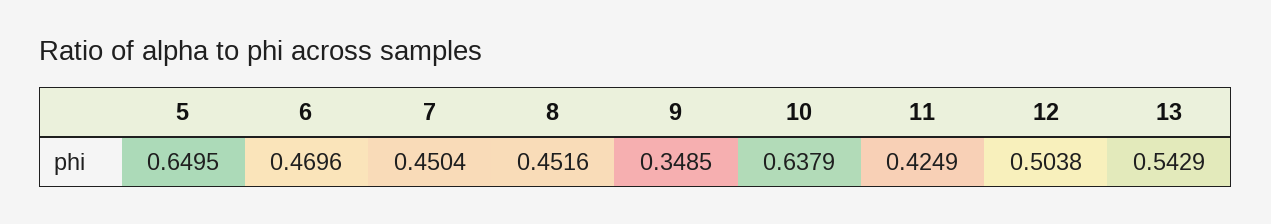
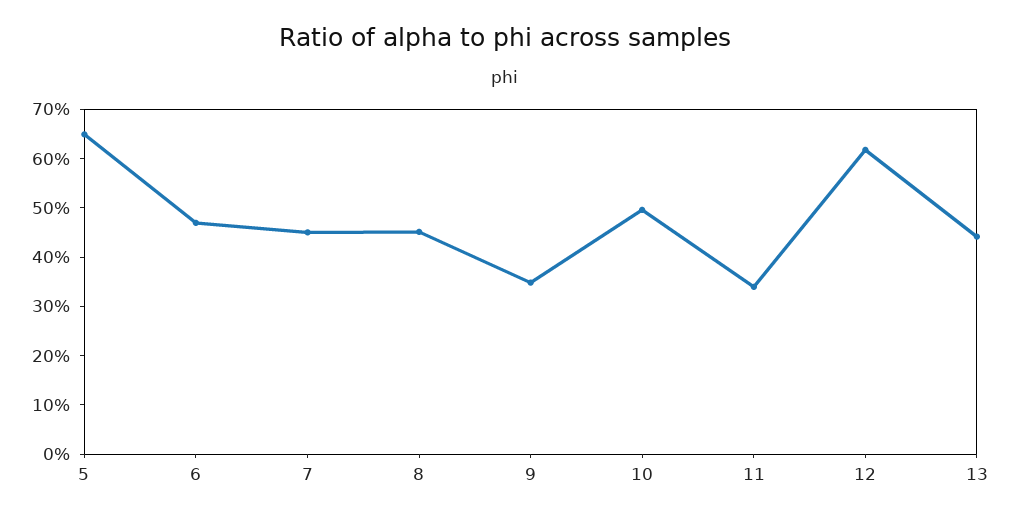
10: 0.6379 -> 0.5
11: 0.4249 -> 0.34
12: 0.5038 -> 0.62
13: 0.5429 -> 0.44

